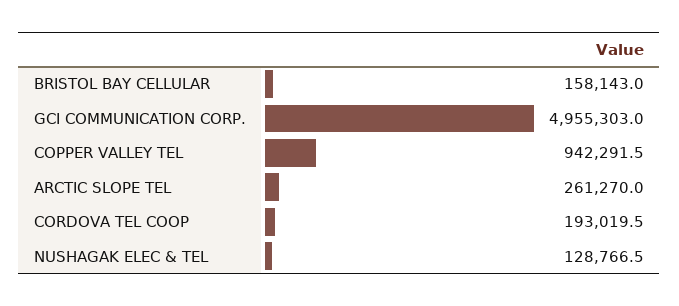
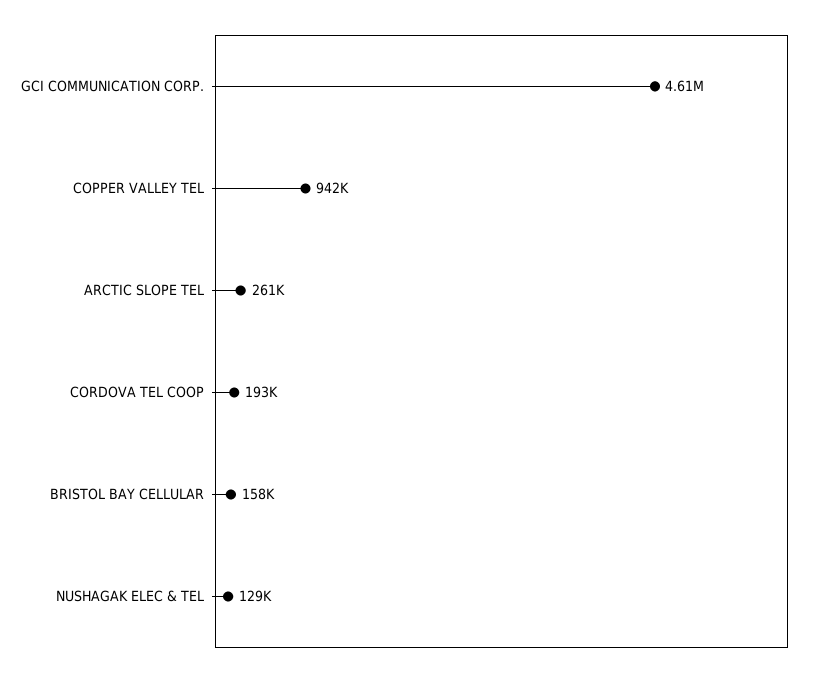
GCI COMMUNICATION CORP.: 4955303 -> 4610000

